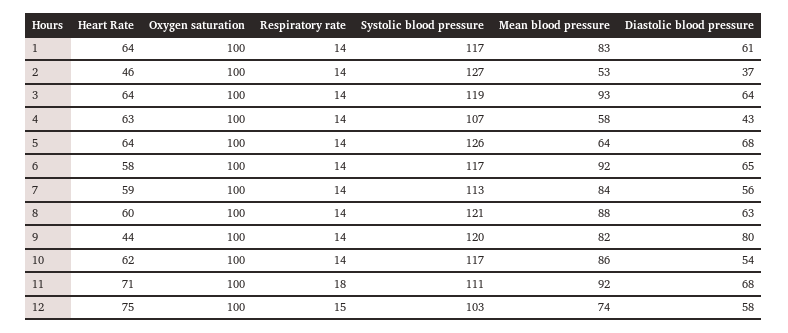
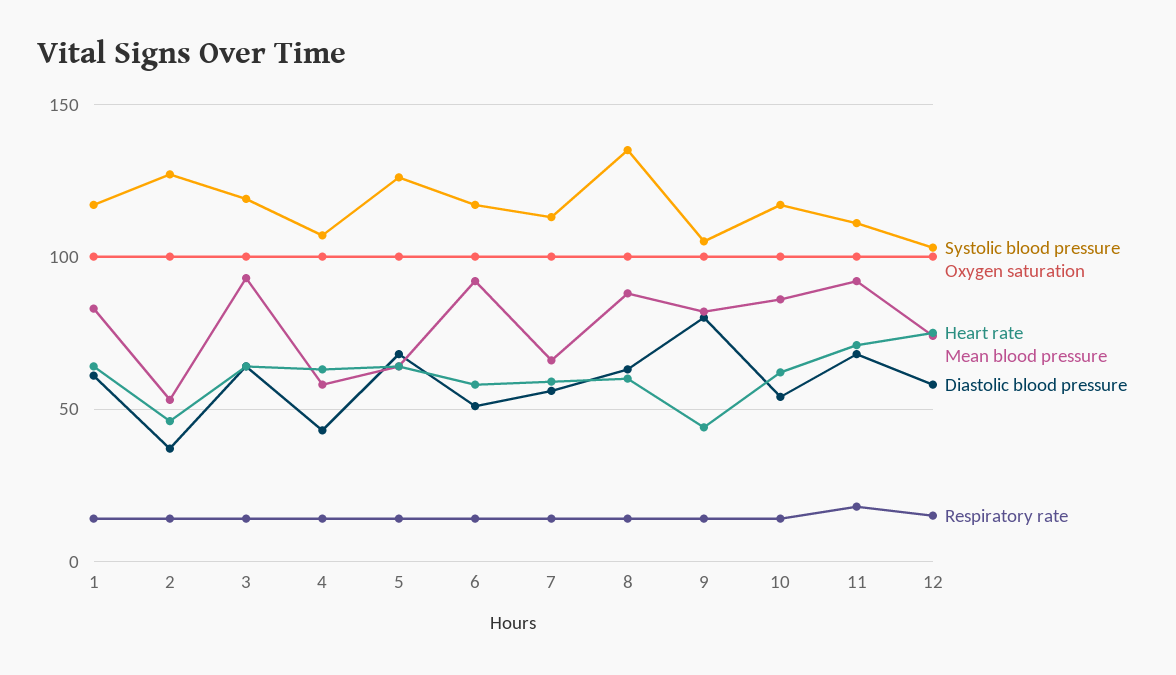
Diastolic blood pressure, 6: 65 -> 50
Mean blood pressure, 7: 84 -> 65
Systolic blood pressure, 8: 121 -> 135
Systolic blood pressure, 9: 120 -> 105

